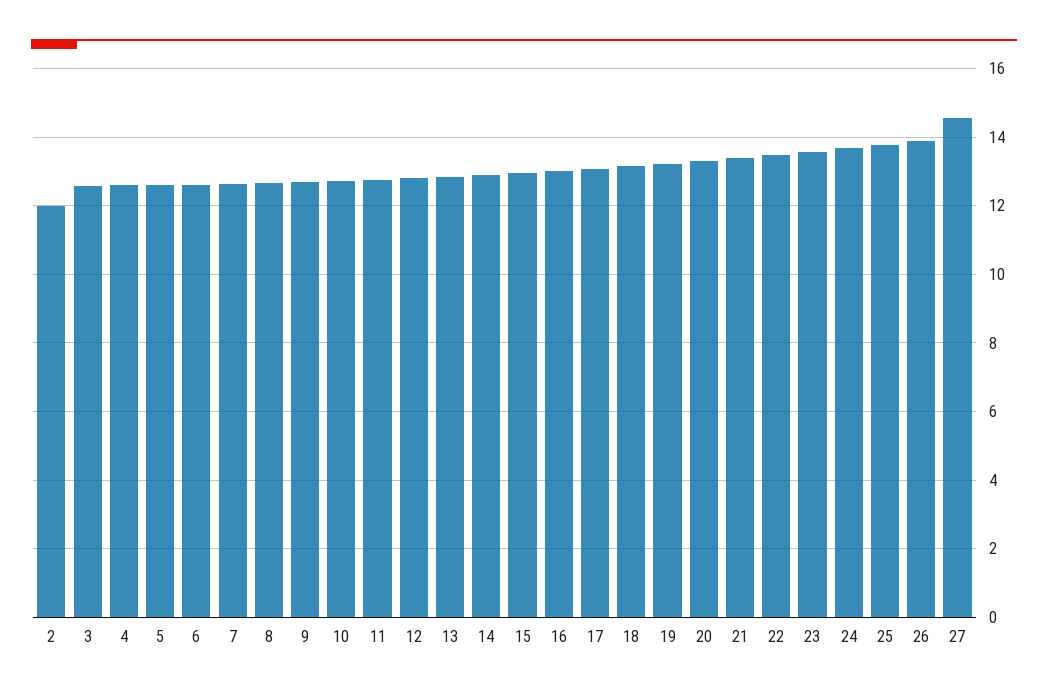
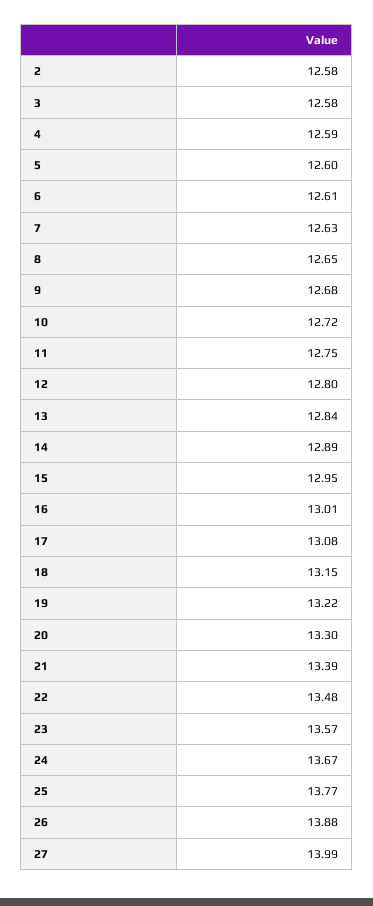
2: 12 -> 12.58
27: 14.6 -> 13.99

